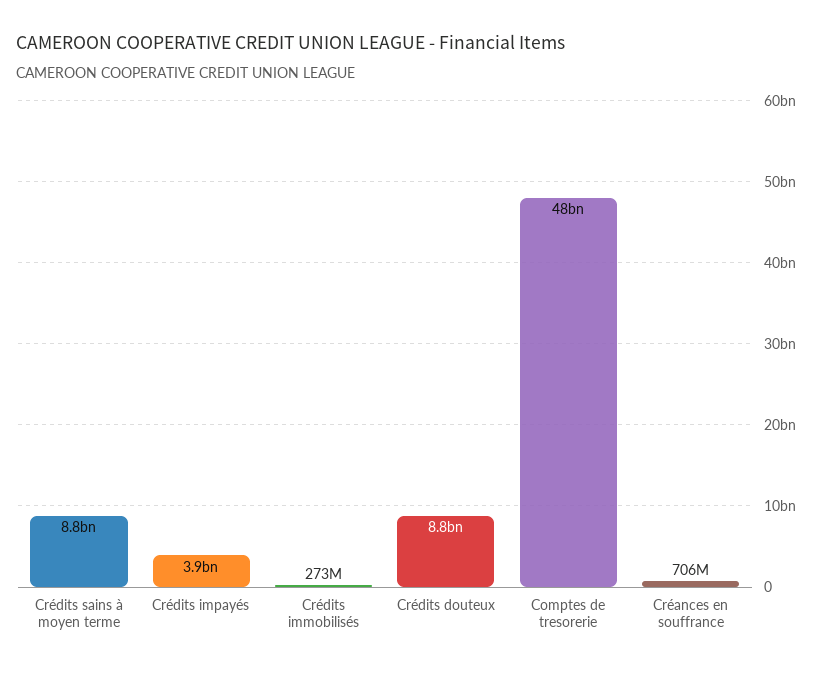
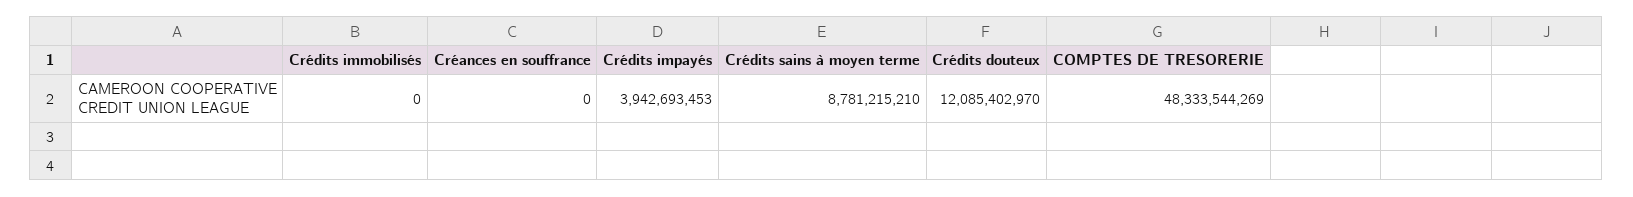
Crédits immobilisés: 273000000 -> 0
Crédits douteux: 8800000000 -> 12085402970
Créances en souffrance: 706000000 -> 0

